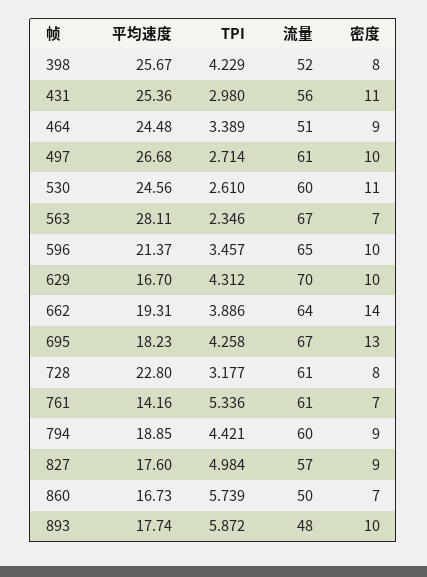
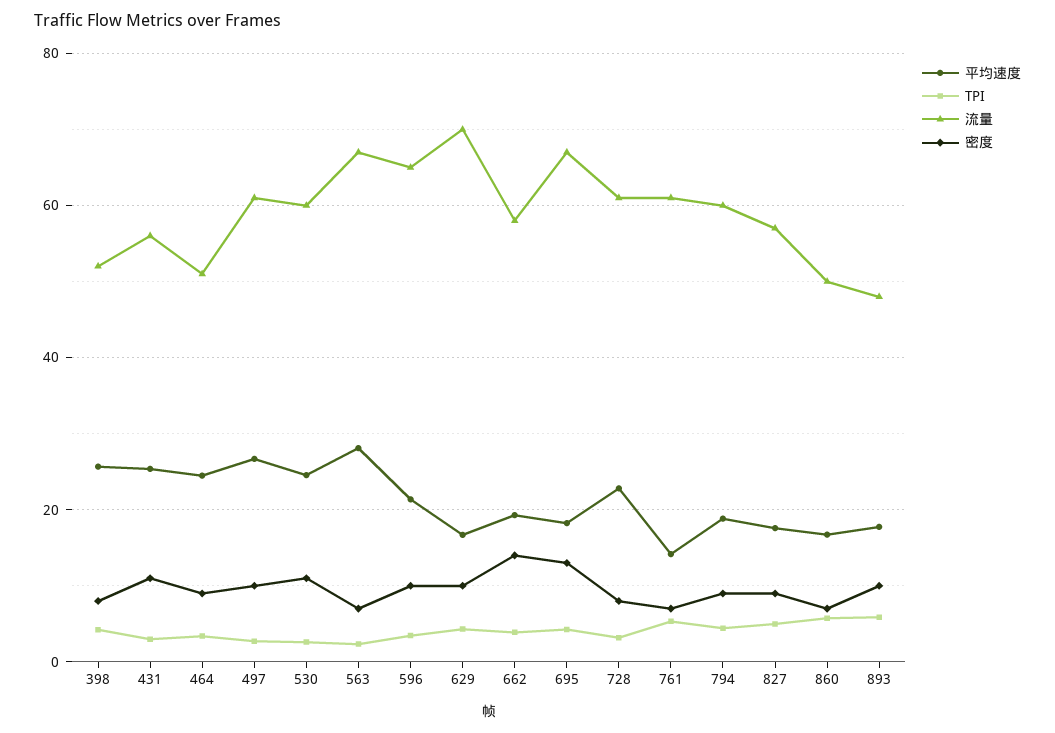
流量, 662: 64 -> 58

